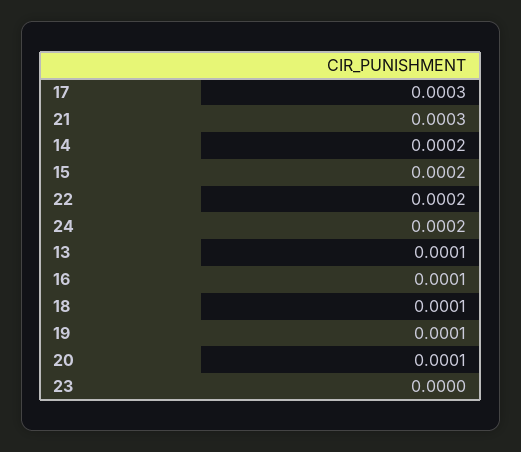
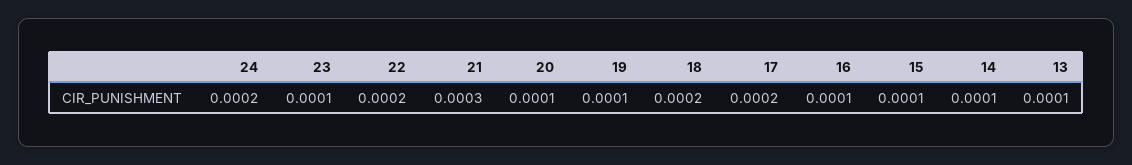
17: 0.0003 -> 0.0002
14: 0.0002 -> 0.0001
15: 0.0002 -> 0.0001
18: 0.0001 -> 0.0002
23: 0 -> 0.0001

